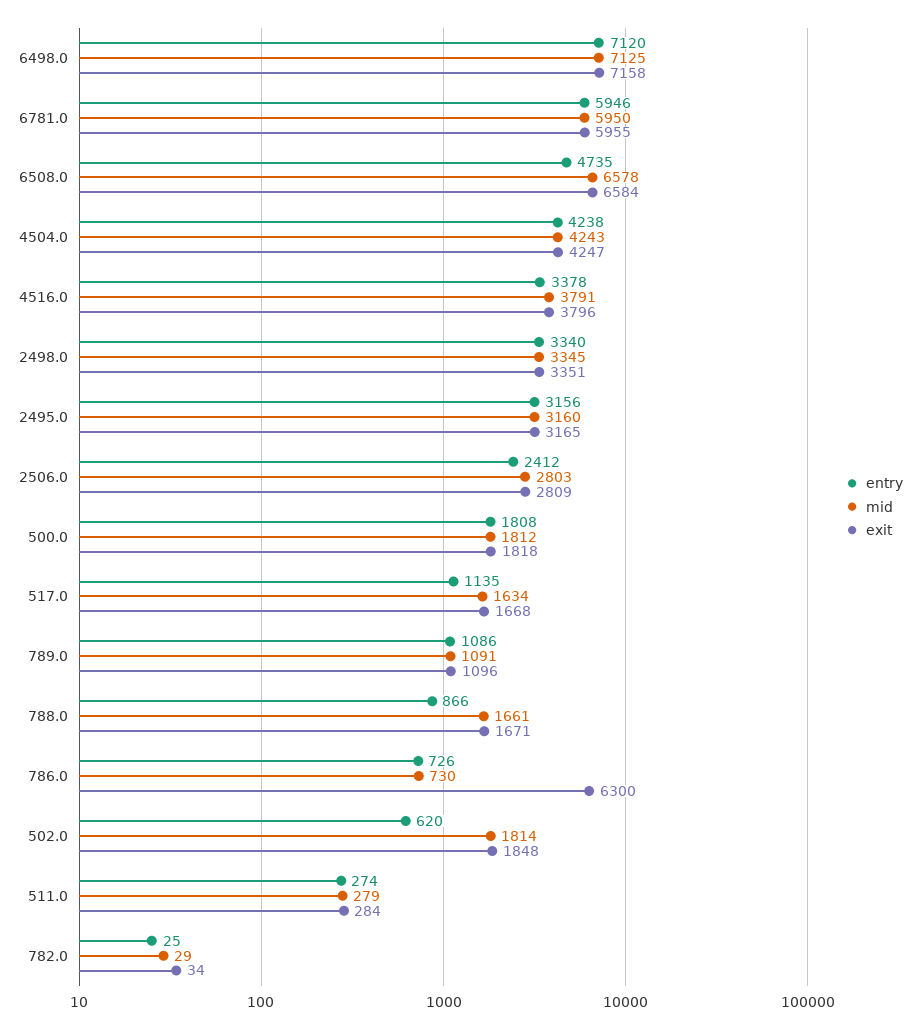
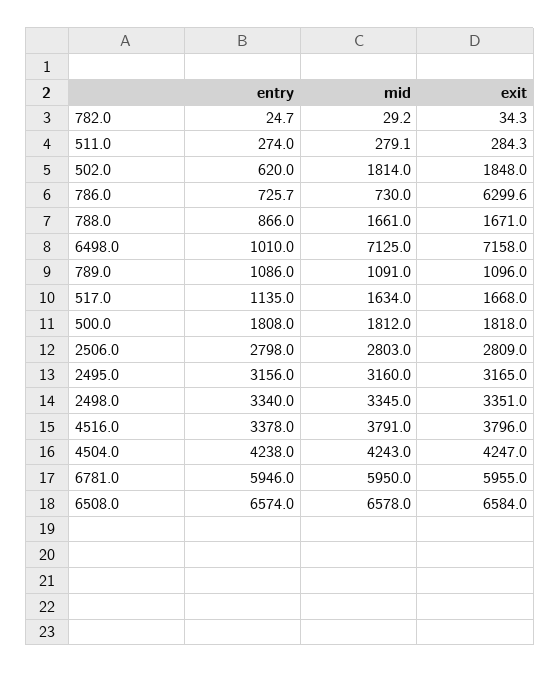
entry, 6498.0: 7120 -> 1010
entry, 6508.0: 4735 -> 6574
entry, 2506.0: 2412 -> 2798

